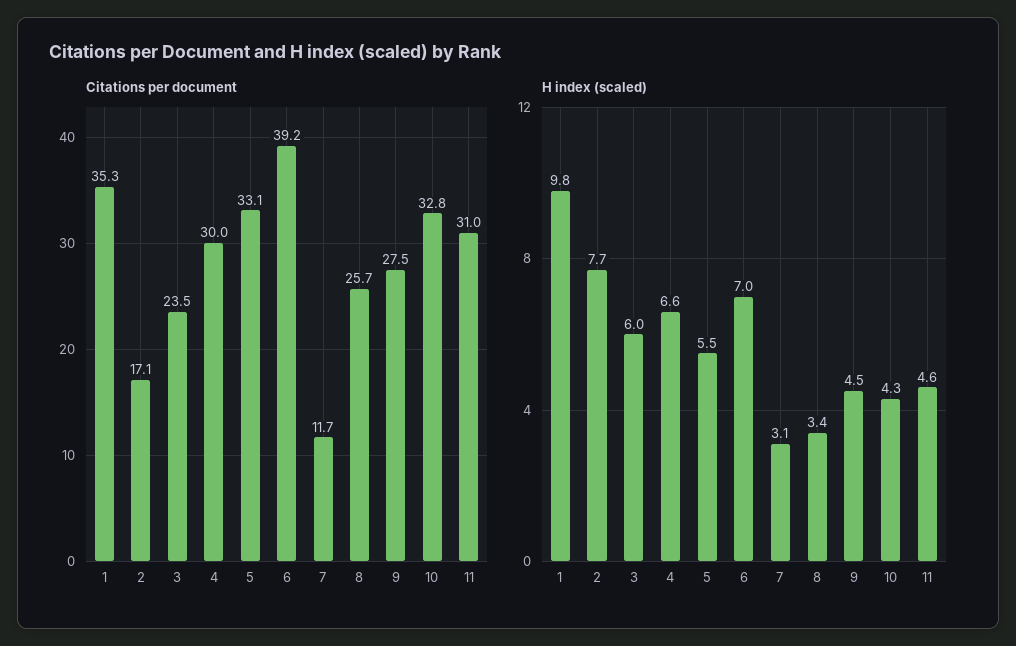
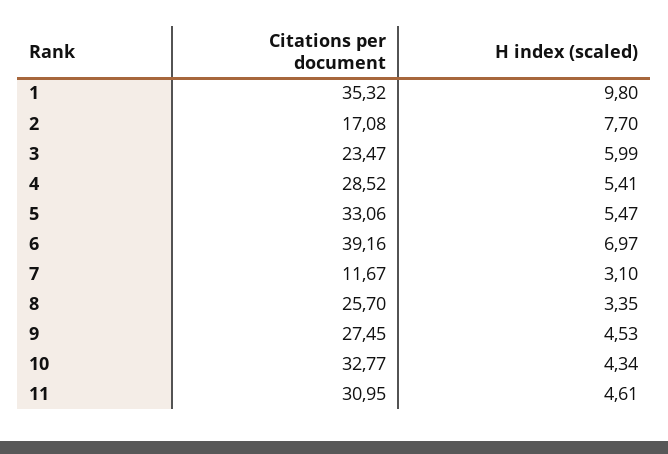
Citations per document, 4: 30 -> 28.52
H index (scaled), 4: 6.6 -> 5.41

